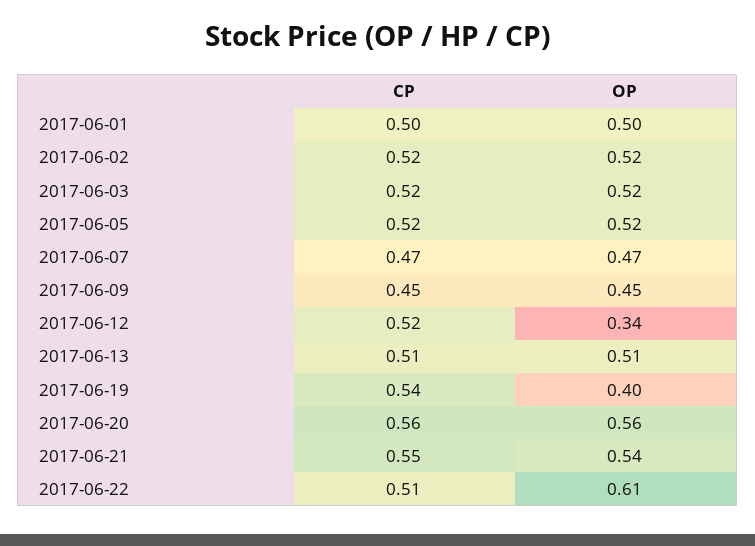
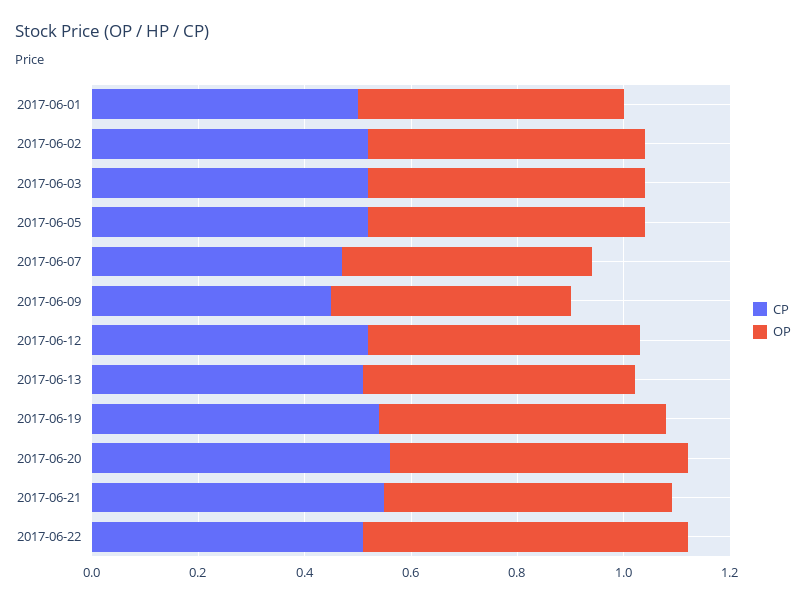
OP, 2017-06-12: 0.34 -> 0.5
OP, 2017-06-19: 0.4 -> 0.55

